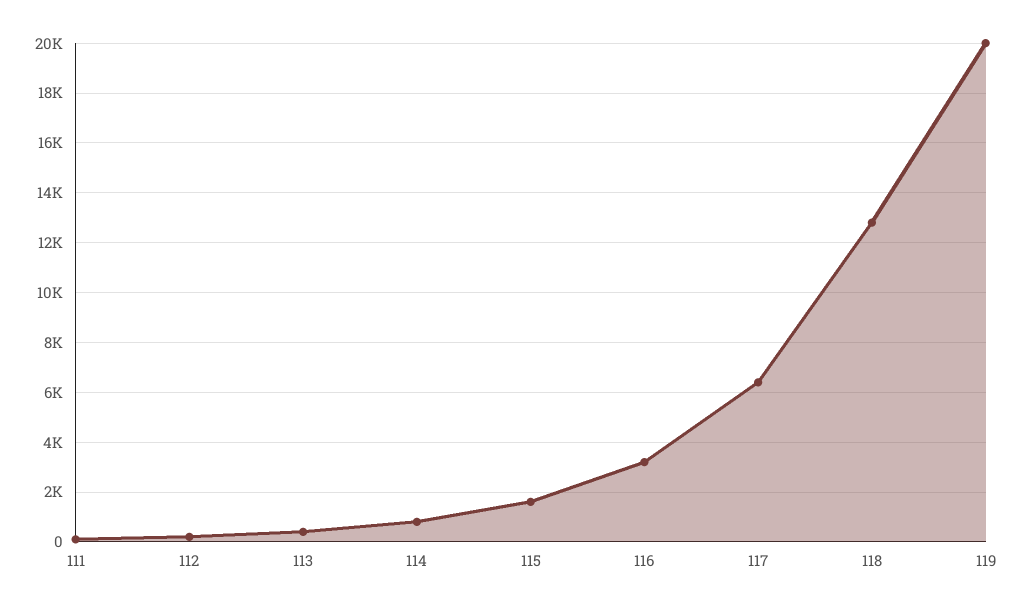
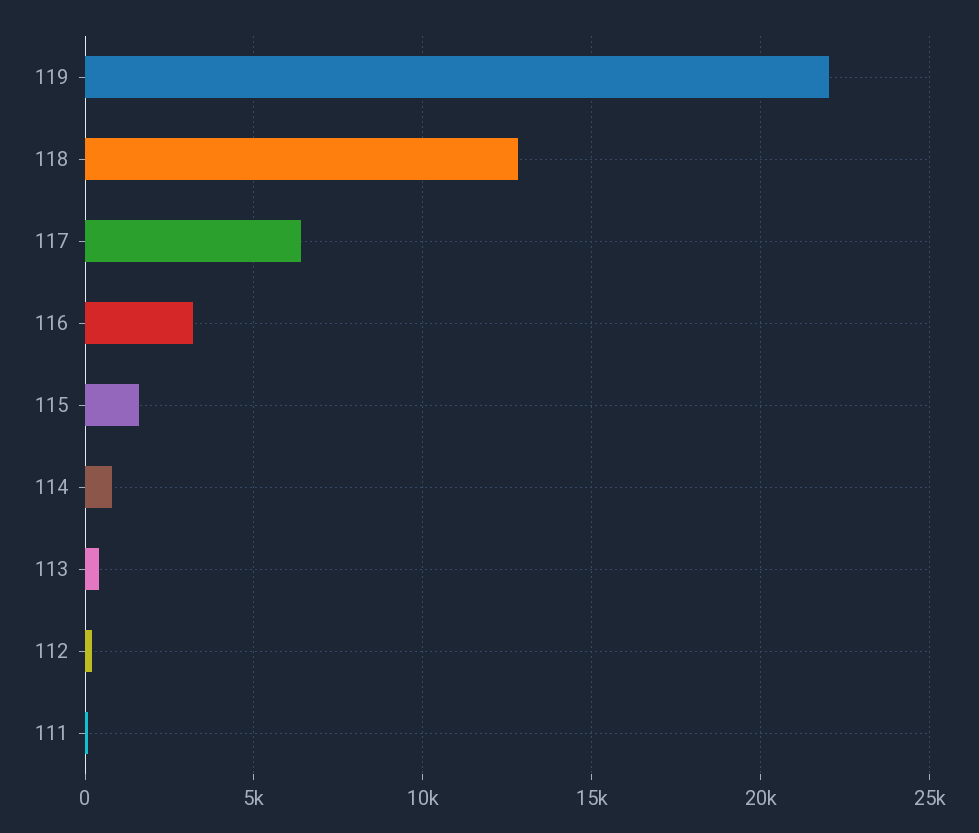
119: 20000 -> 22000

